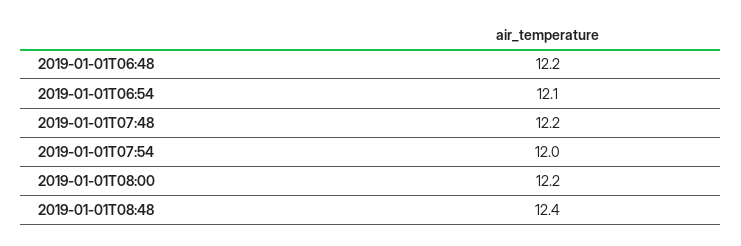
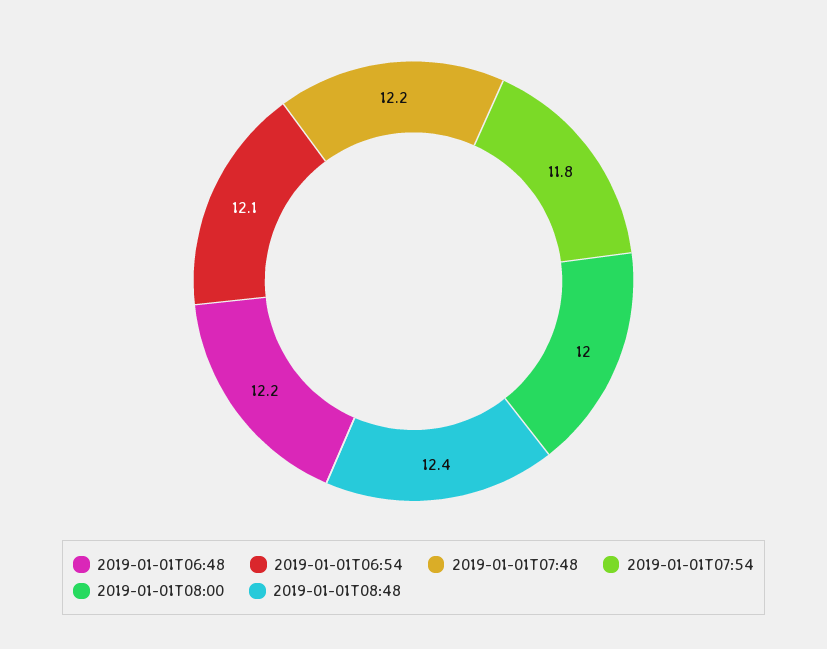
2019-01-01T07:54: 12 -> 11.8
2019-01-01T08:00: 12.2 -> 12

